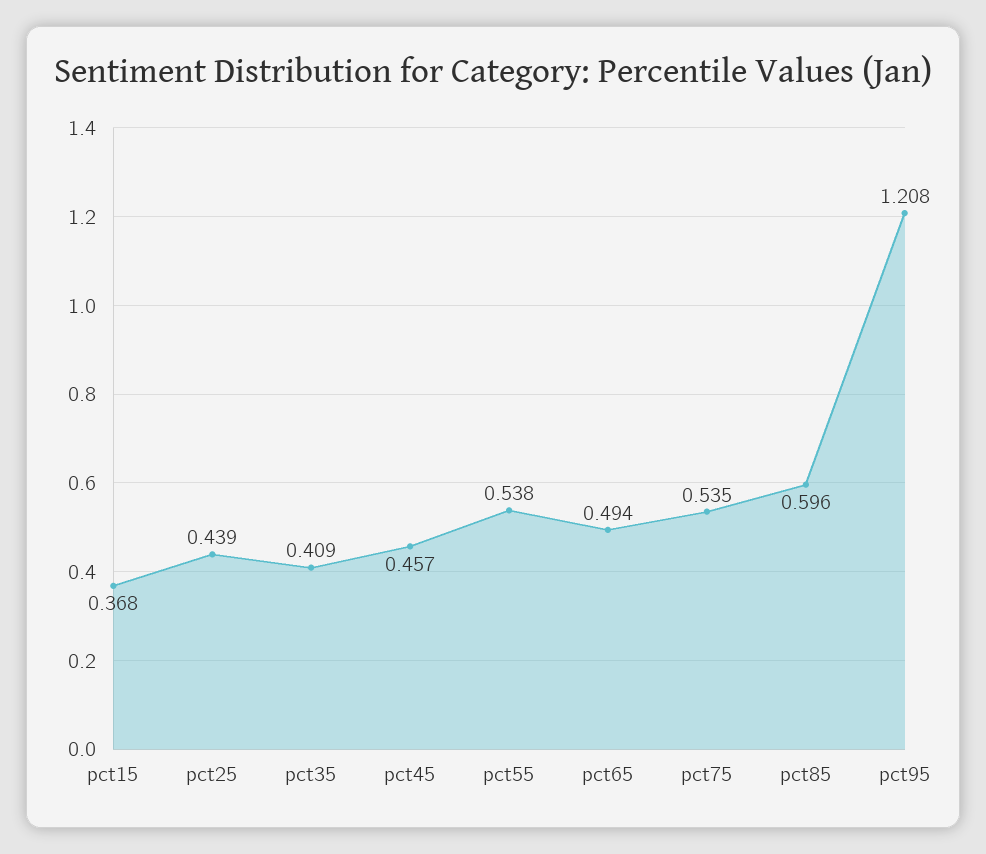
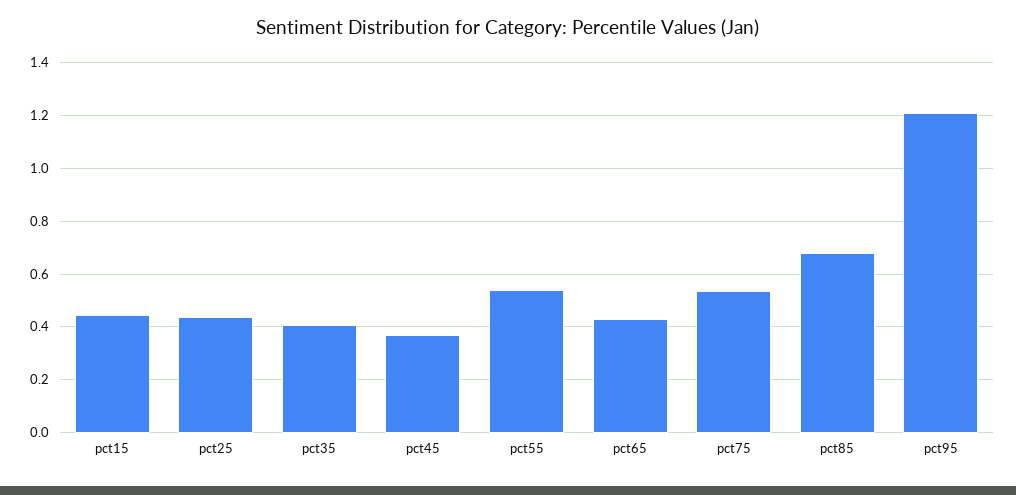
pct15: 0.368 -> 0.45
pct45: 0.457 -> 0.375
pct65: 0.494 -> 0.425
pct85: 0.596 -> 0.675

